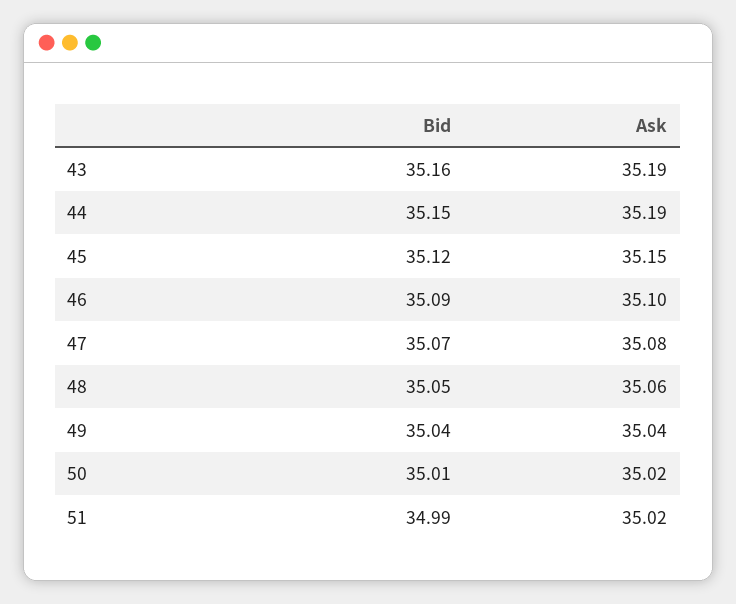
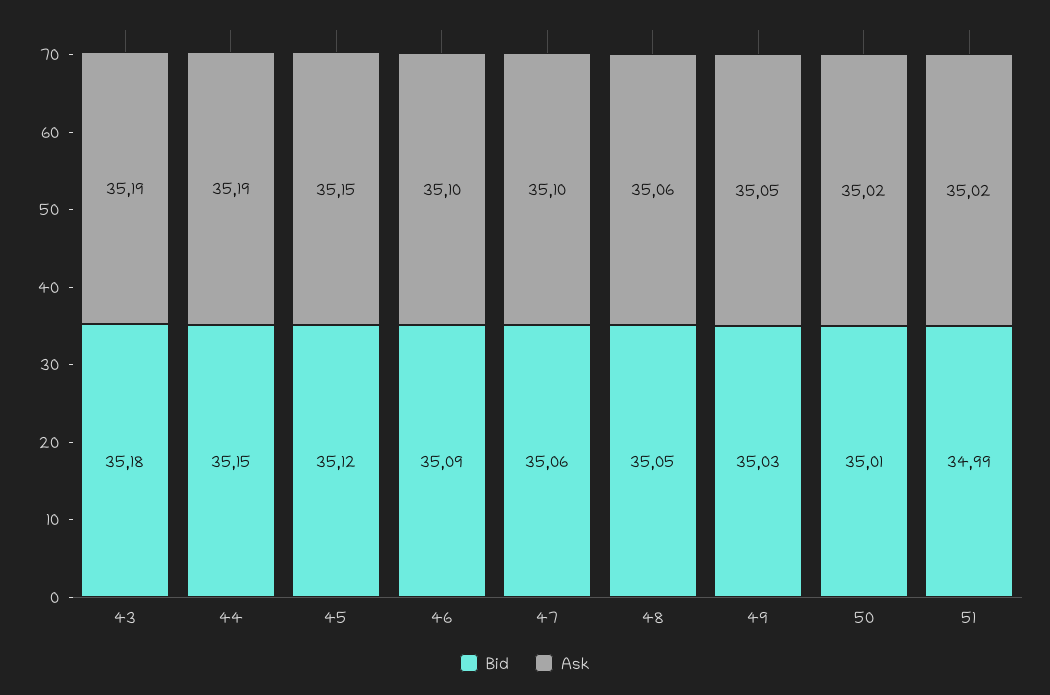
Bid, 43: 35.16 -> 35.18
Bid, 47: 35.07 -> 35.06
Ask, 47: 35.08 -> 35.1
Bid, 49: 35.04 -> 35.03
Ask, 49: 35.04 -> 35.05

